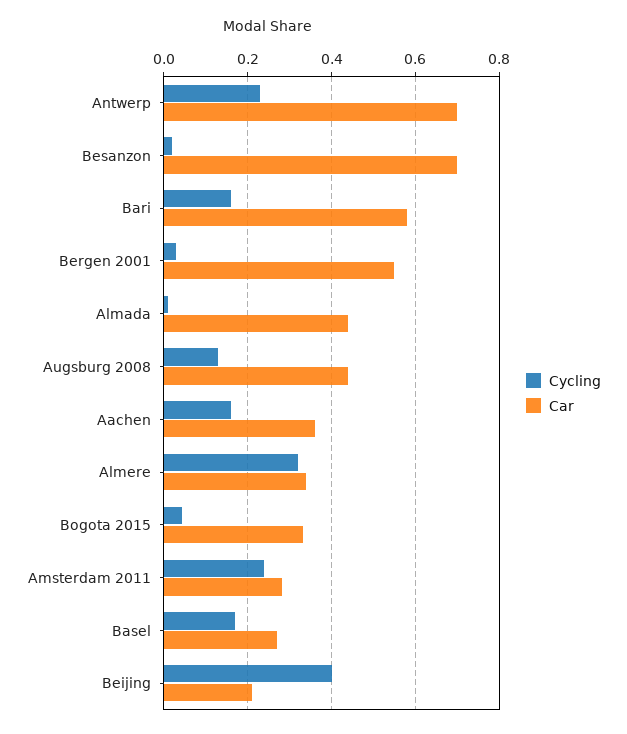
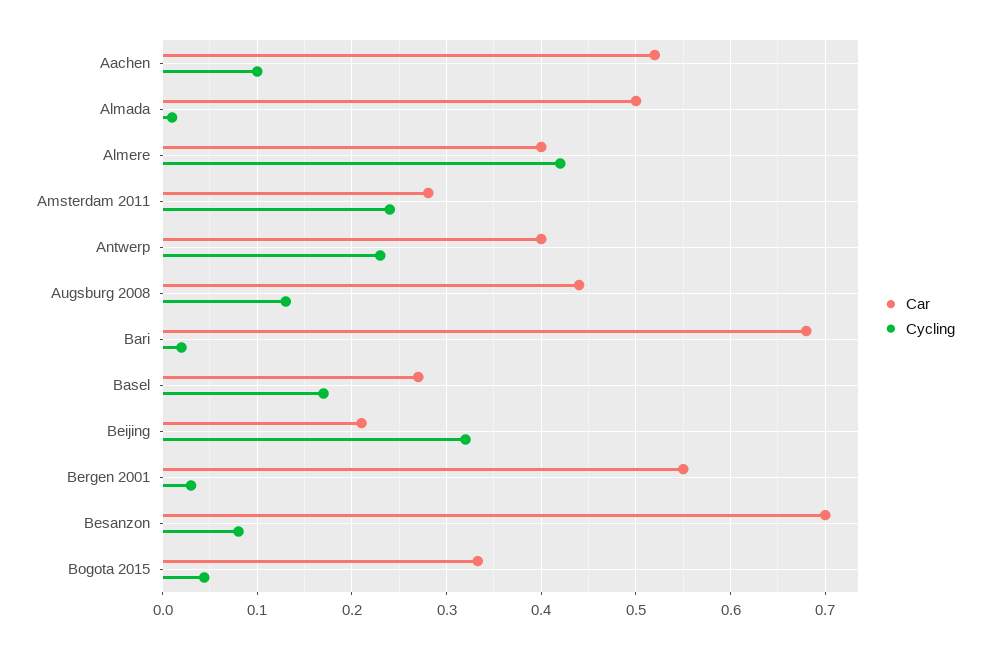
Car, Antwerp: 0.7 -> 0.4
Cycling, Besanzon: 0.02 -> 0.08
Cycling, Bari: 0.16 -> 0.02
Car, Bari: 0.58 -> 0.68
Car, Almada: 0.44 -> 0.5
Cycling, Aachen: 0.16 -> 0.1
Car, Aachen: 0.36 -> 0.52
Cycling, Almere: 0.32 -> 0.42
Car, Almere: 0.34 -> 0.4
Cycling, Beijing: 0.4 -> 0.32

